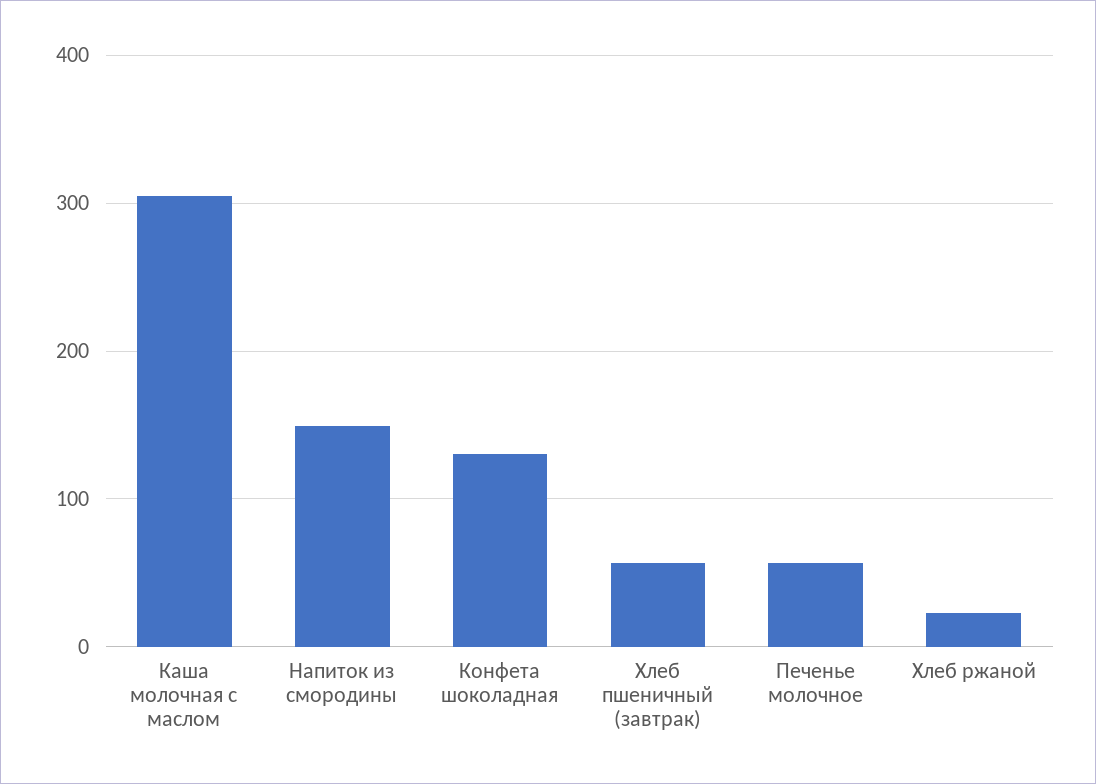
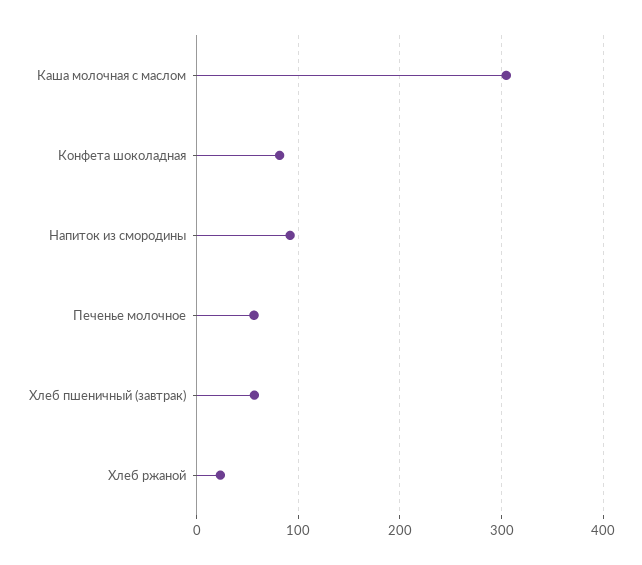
Напиток из смородины: 150 -> 90
Конфета шоколадная: 130 -> 80

